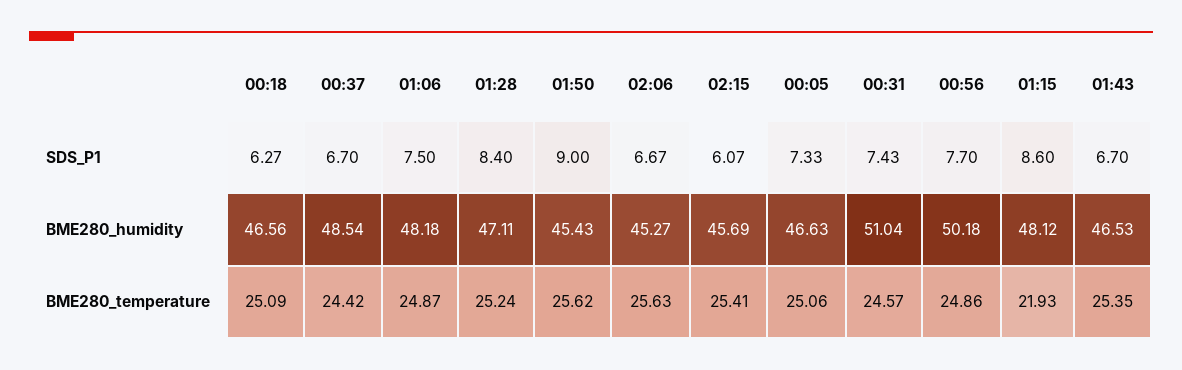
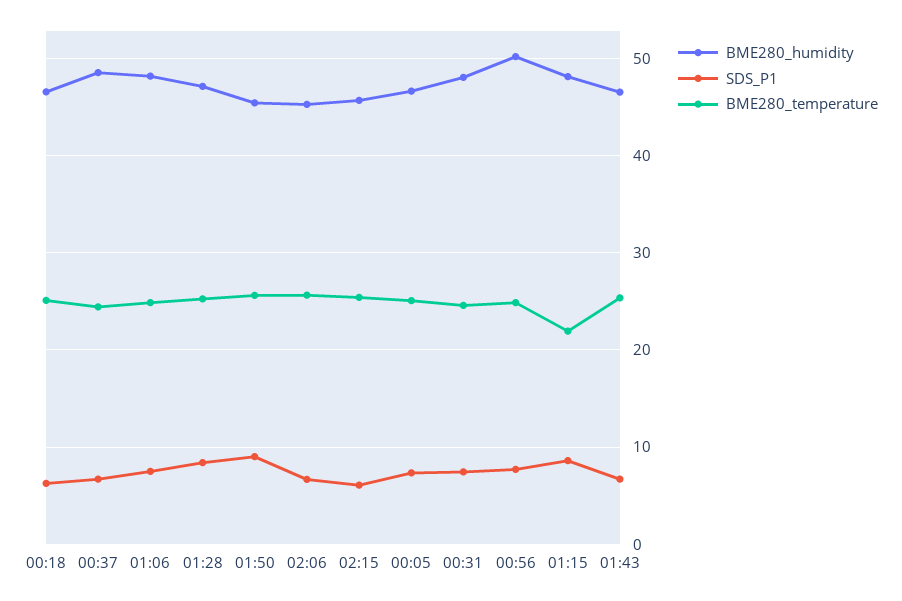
BME280_humidity, 00:31: 51.04 -> 48

